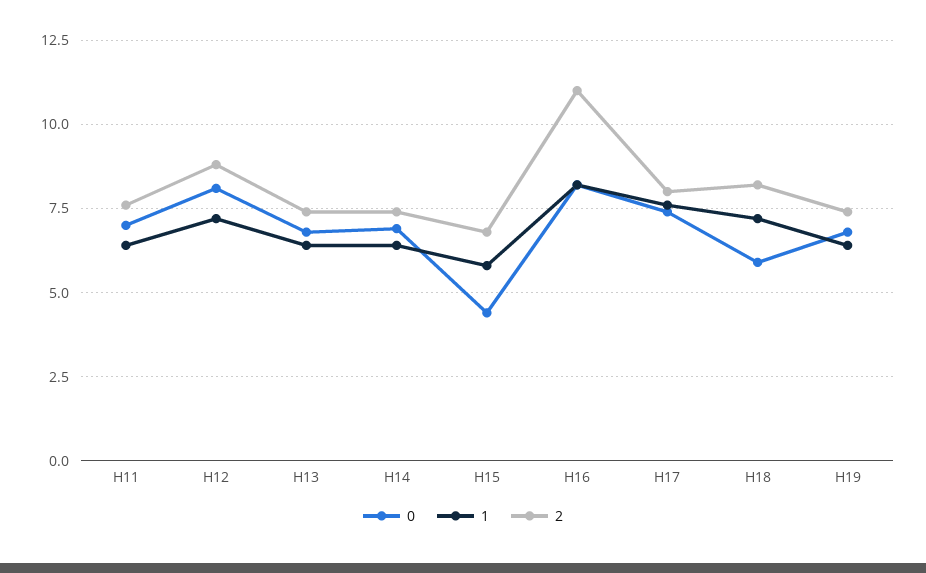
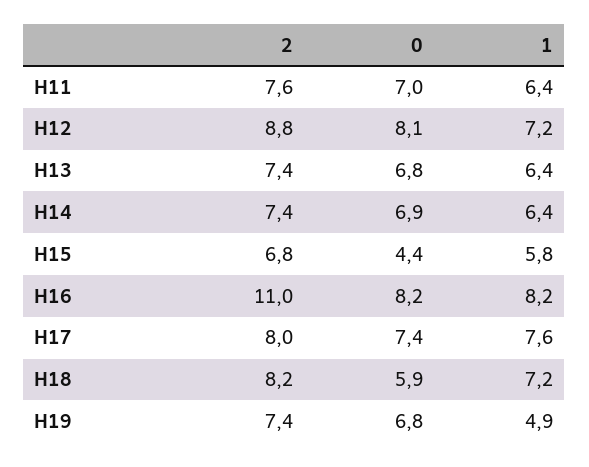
1, H19: 6.5 -> 4.9

